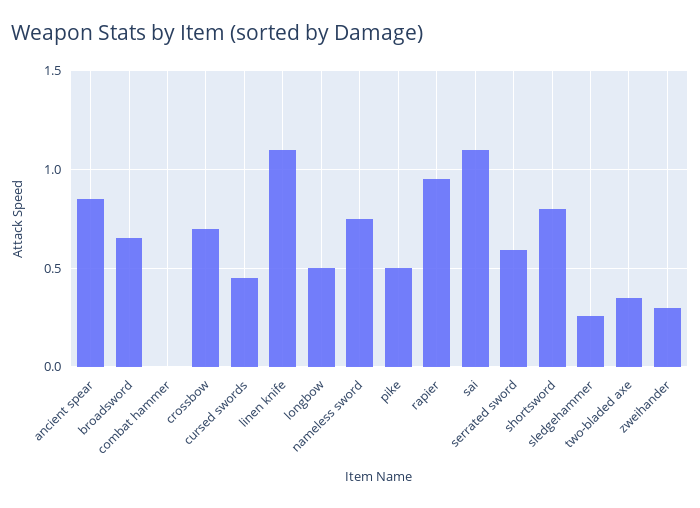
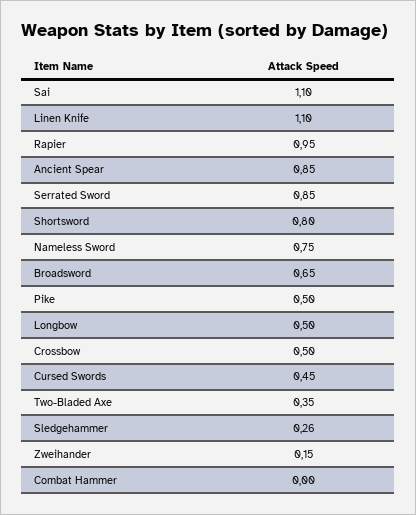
crossbow: 0.7 -> 0.5
serrated sword: 0.6 -> 0.85
zweihander: 0.3 -> 0.15

